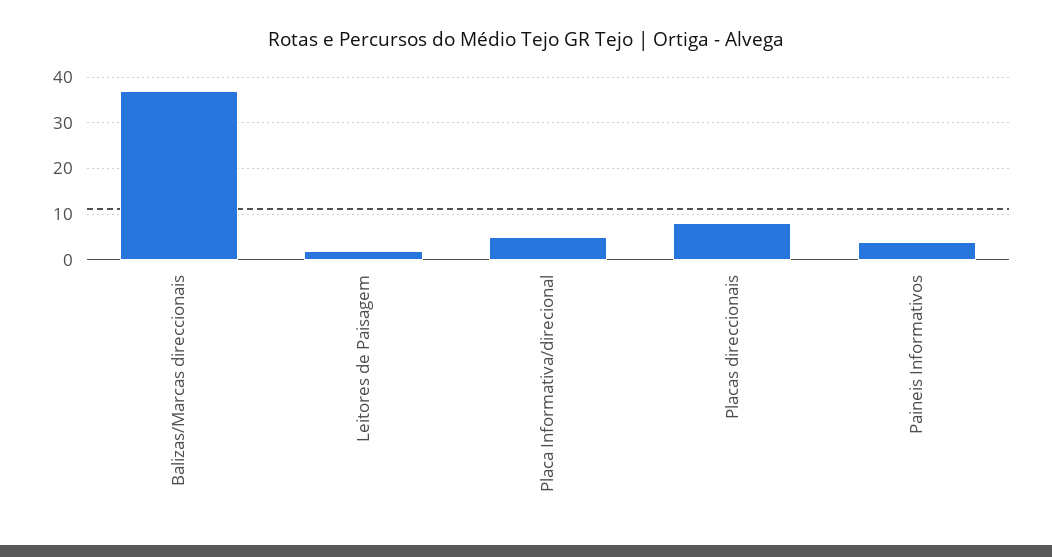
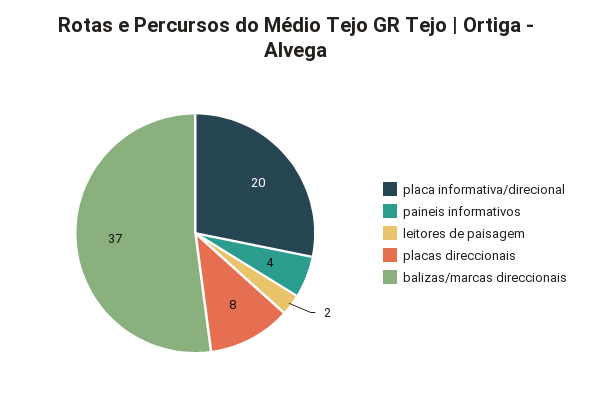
Placa Informativa/direcional: 5 -> 20

